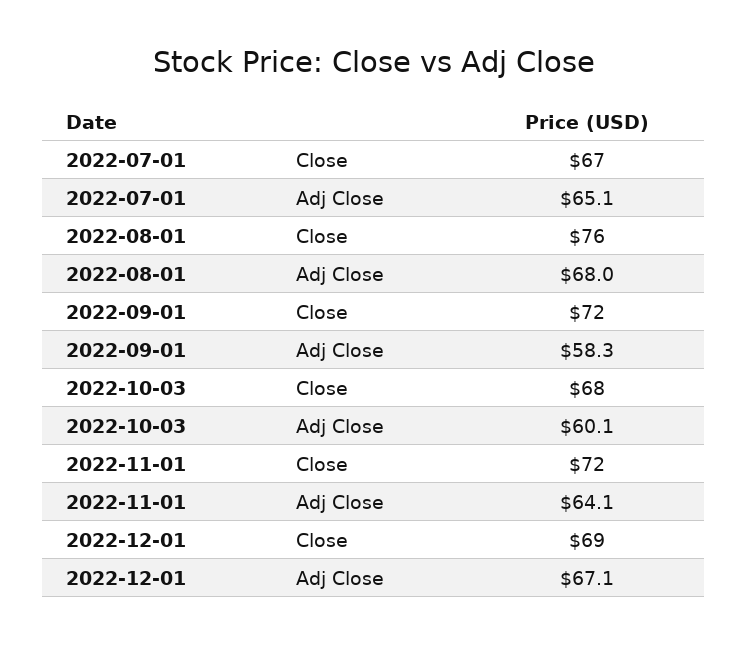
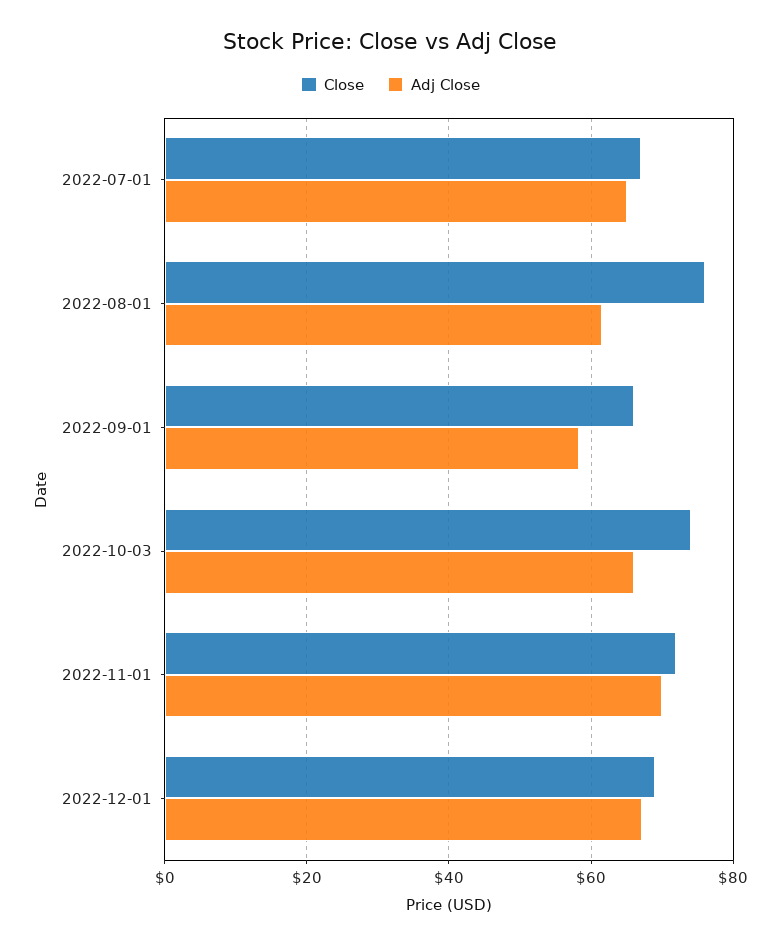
Adj Close, 2022-08-01: 68 -> 62
Close, 2022-09-01: 72 -> 66
Close, 2022-10-03: 68 -> 74
Adj Close, 2022-10-03: 60.1 -> 66
Adj Close, 2022-11-01: 64.1 -> 70

